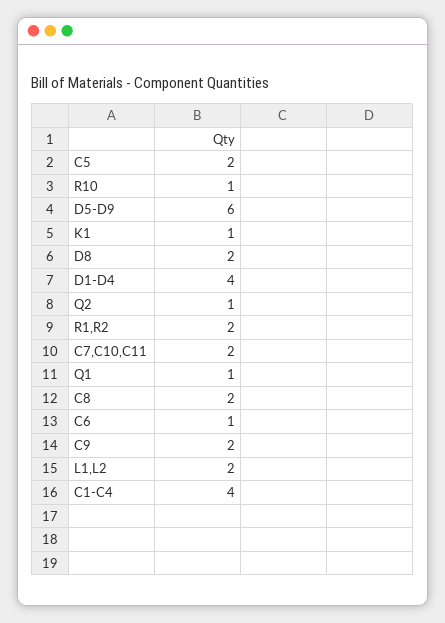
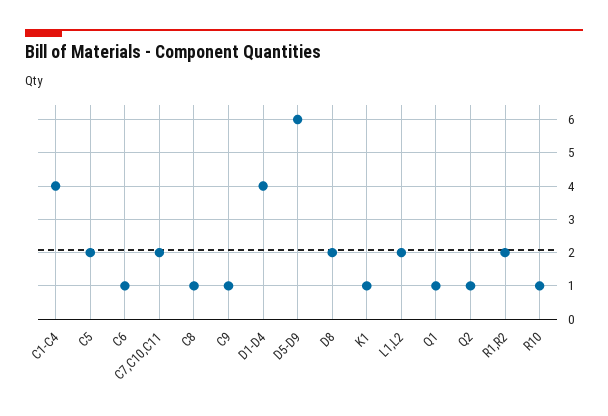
C8: 2 -> 1
C9: 2 -> 1

